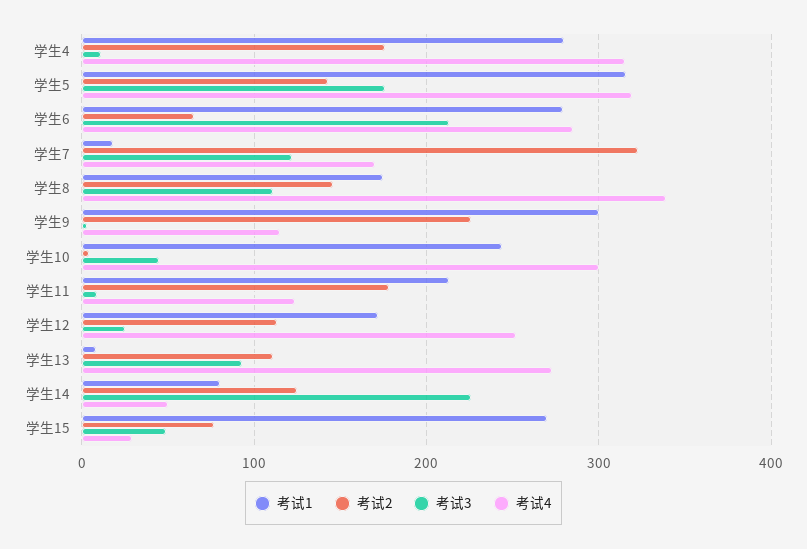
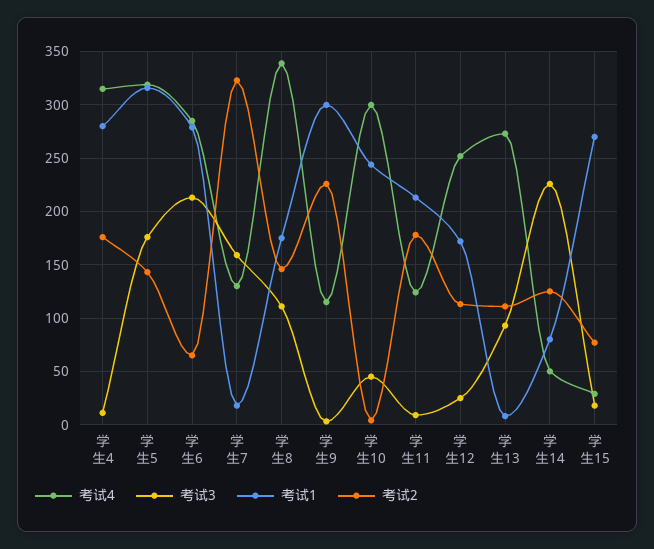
考试3, 学生7: 120 -> 160
考试4, 学生7: 170 -> 130
考试3, 学生15: 50 -> 20

